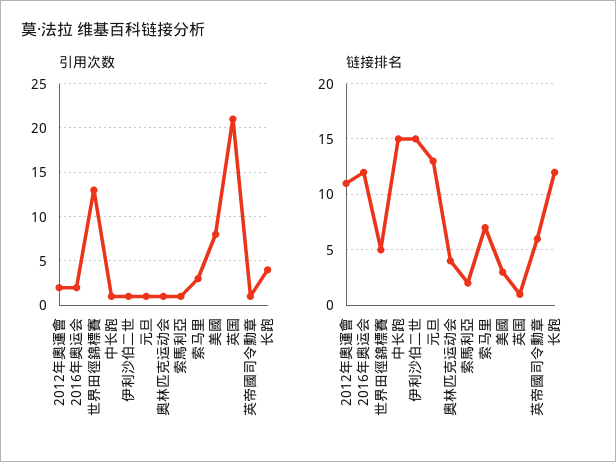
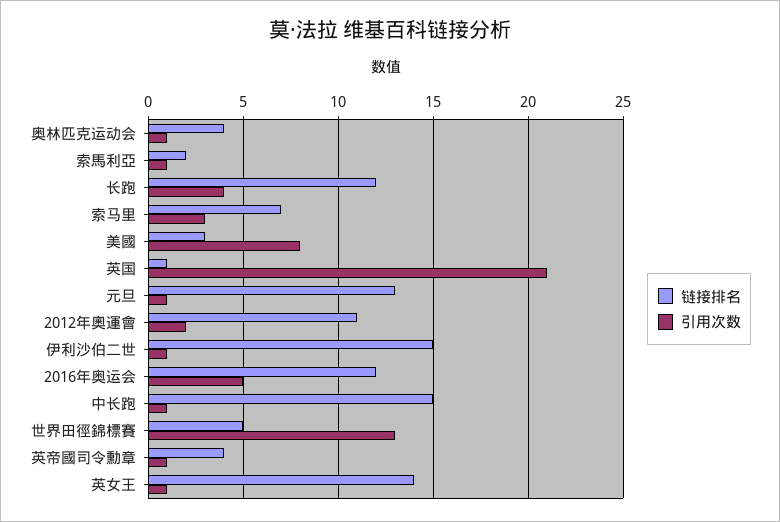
引用次数, 2016年奥运会: 2 -> 5
链接排名, 英帝國司令勳章: 6 -> 4
链接排名, 英女王: none -> 14
引用次数, 英女王: none -> 1

